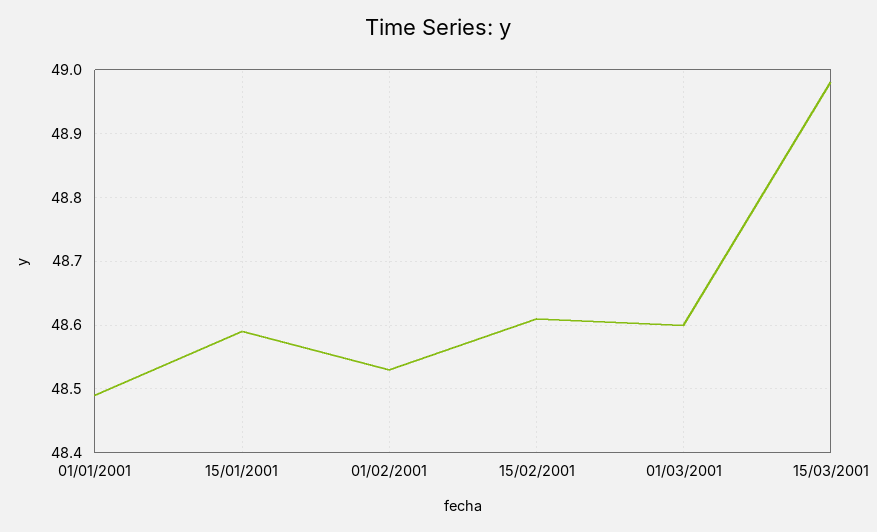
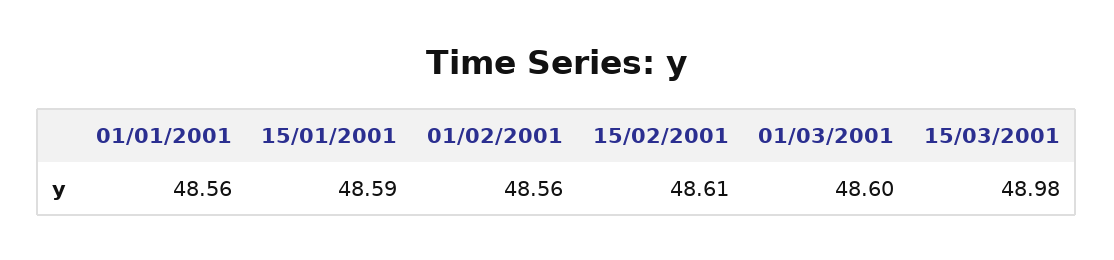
01/01/2001: 48.49 -> 48.56
01/02/2001: 48.53 -> 48.56

